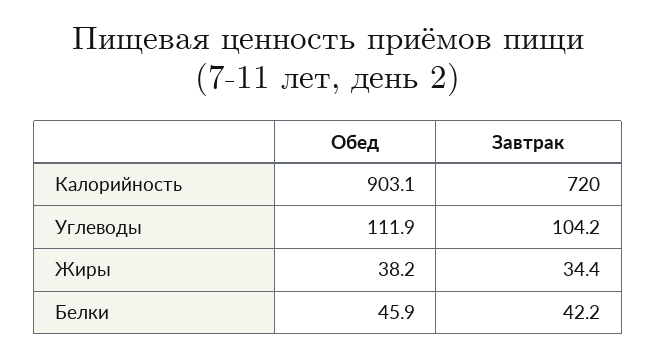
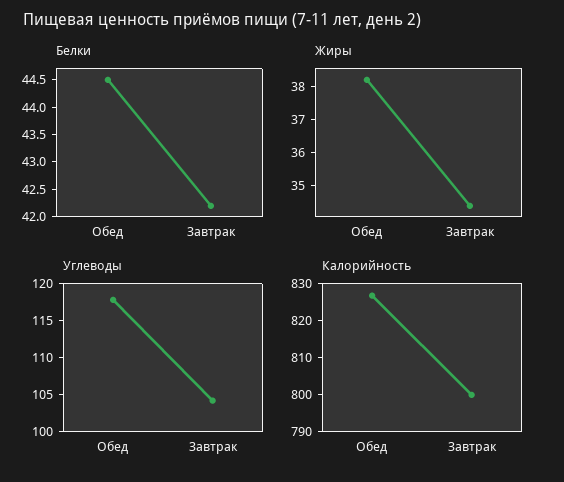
Калорийность, Обед: 903.1 -> 827.5
Калорийность, Завтрак: 720 -> 800
Углеводы, Обед: 111.9 -> 117.5
Белки, Обед: 45.9 -> 44.5

